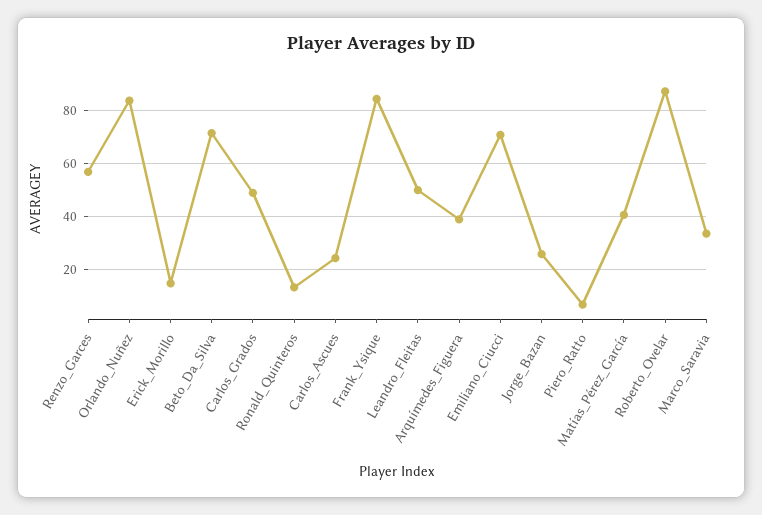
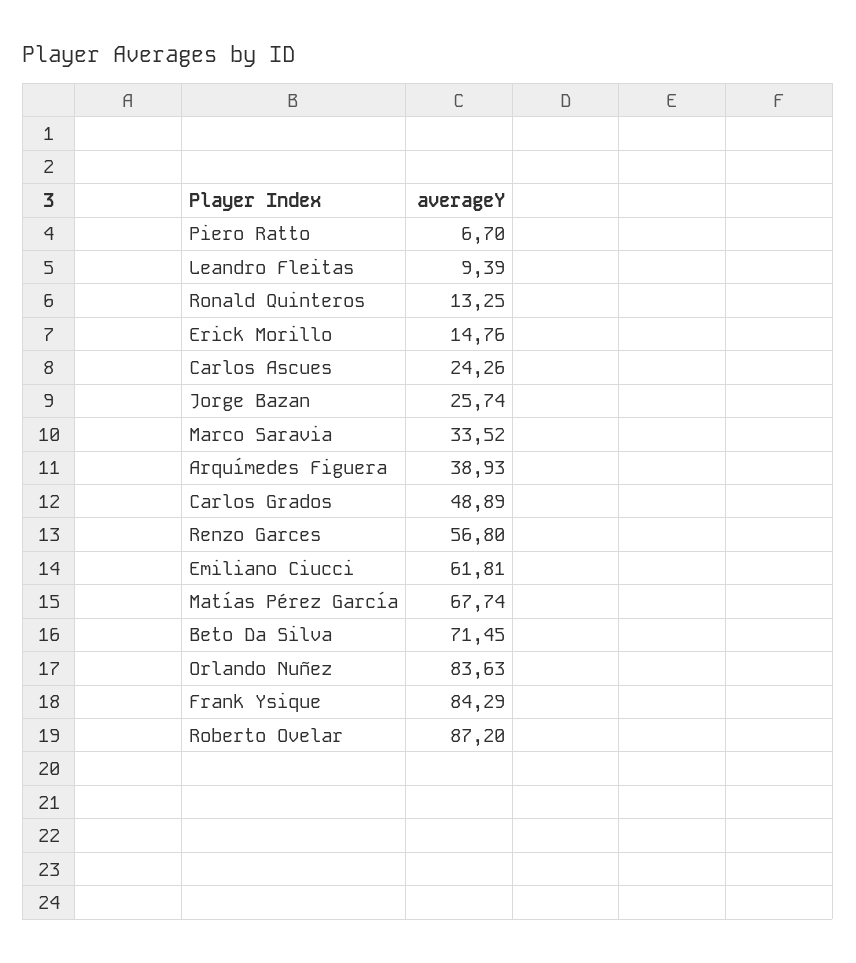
Leandro_Fleitas: 50 -> 9.39
Emiliano_Ciucci: 70 -> 61.81
Matías_Pérez_García: 40 -> 67.74

